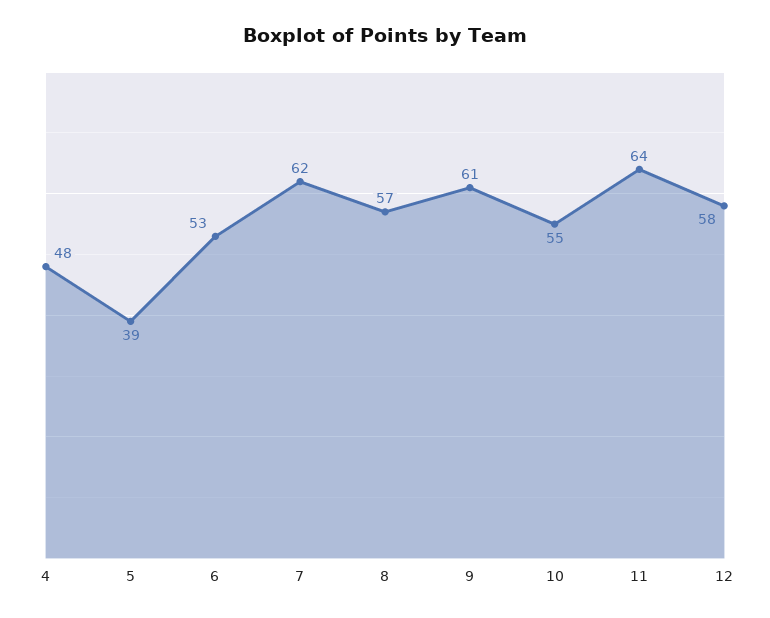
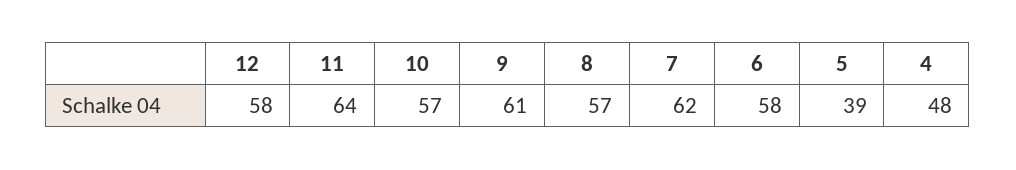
6: 53 -> 58
10: 55 -> 57

